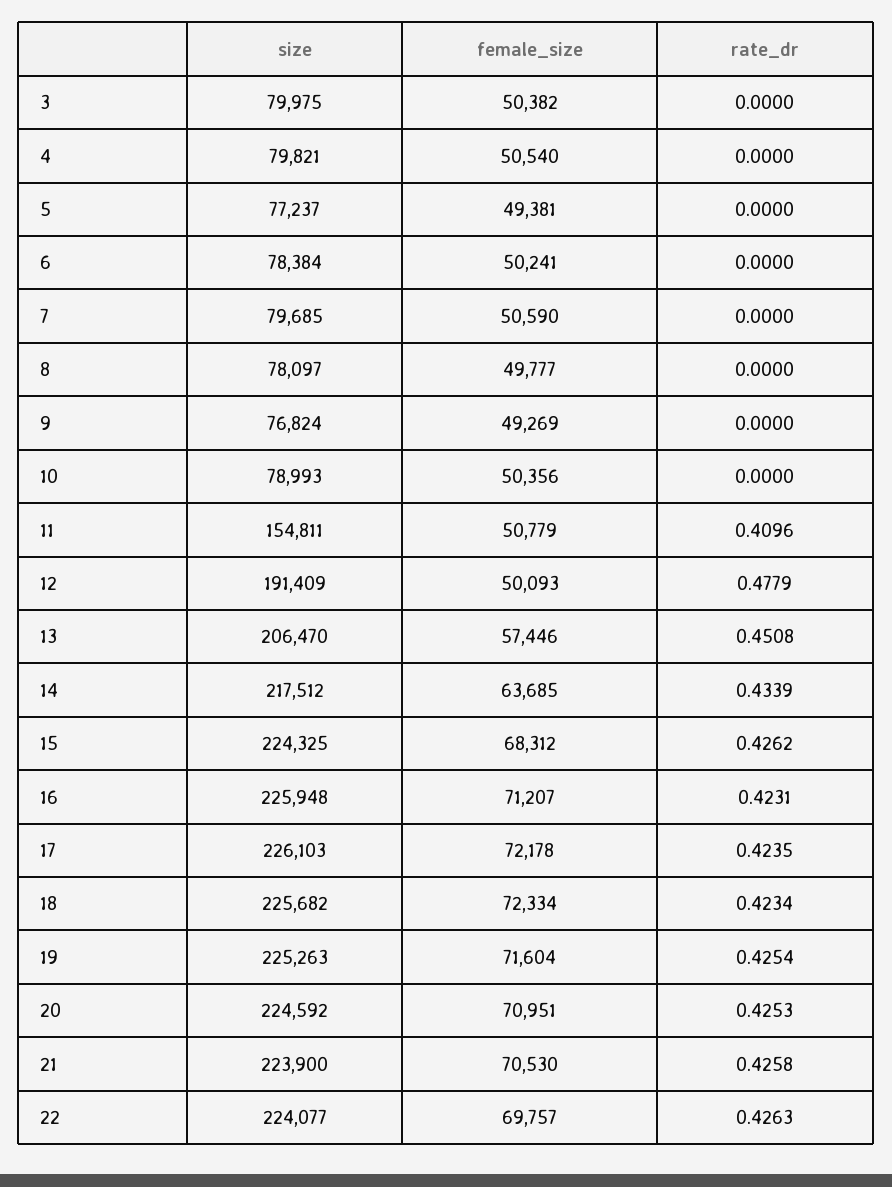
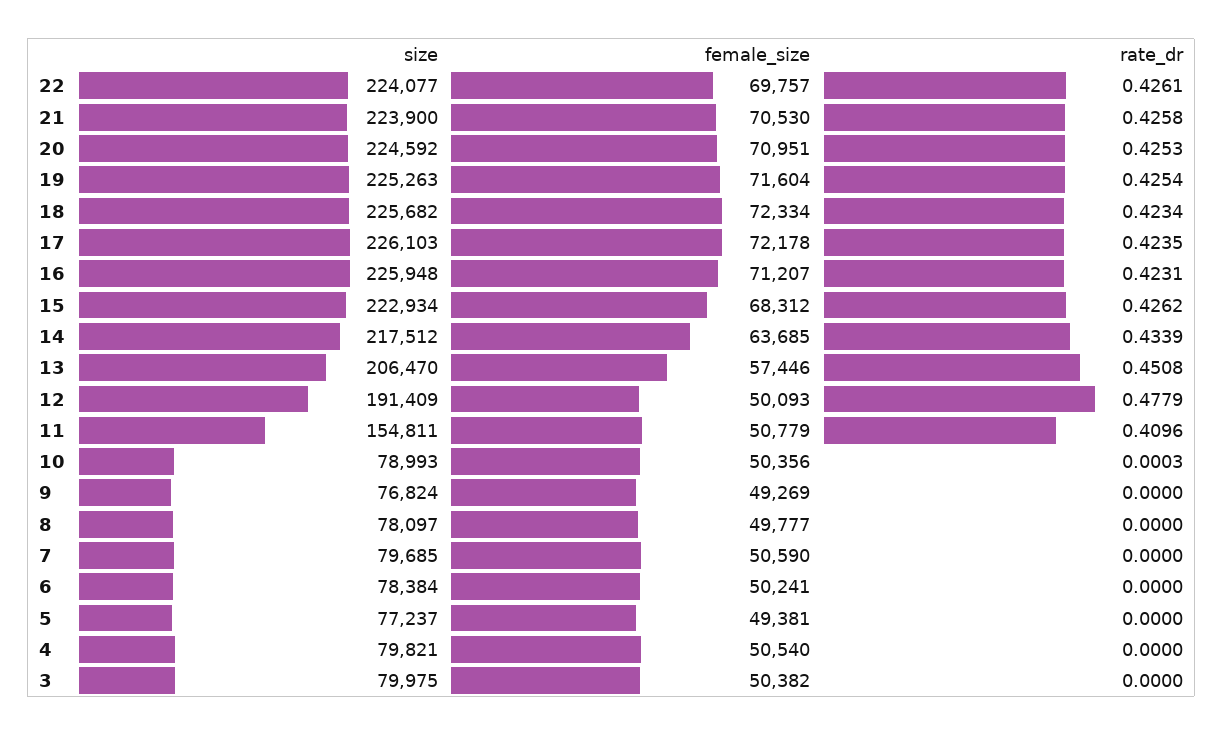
rate_dr, 10: 0 -> 0.0003
size, 15: 224325 -> 222934
rate_dr, 22: 0.4263 -> 0.4261

